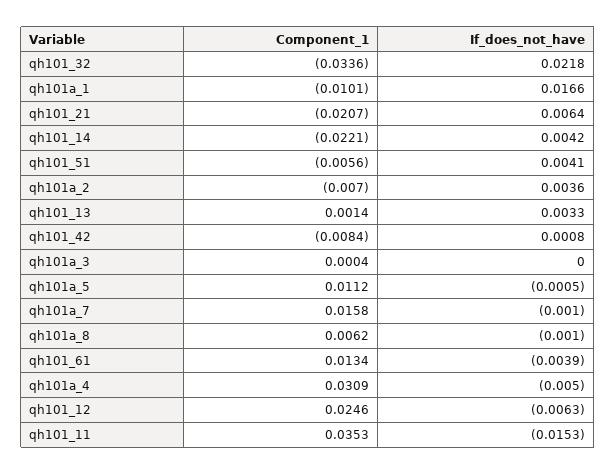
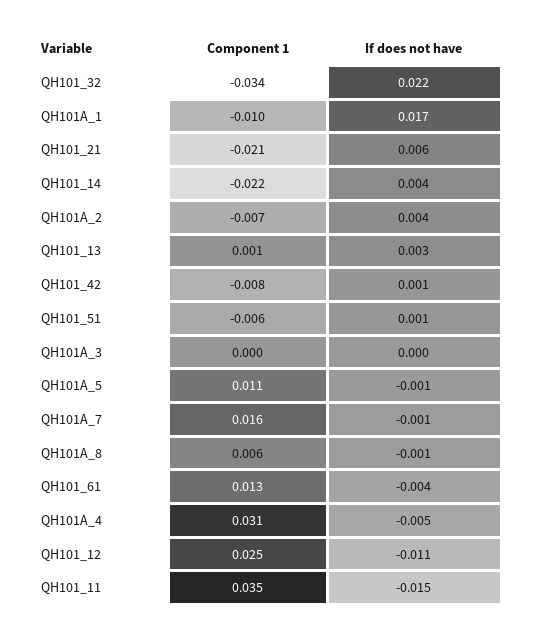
If_does_not_have, qh101_51: 0.0041 -> 0.001
If_does_not_have, qh101_12: -0.0063 -> -0.011

